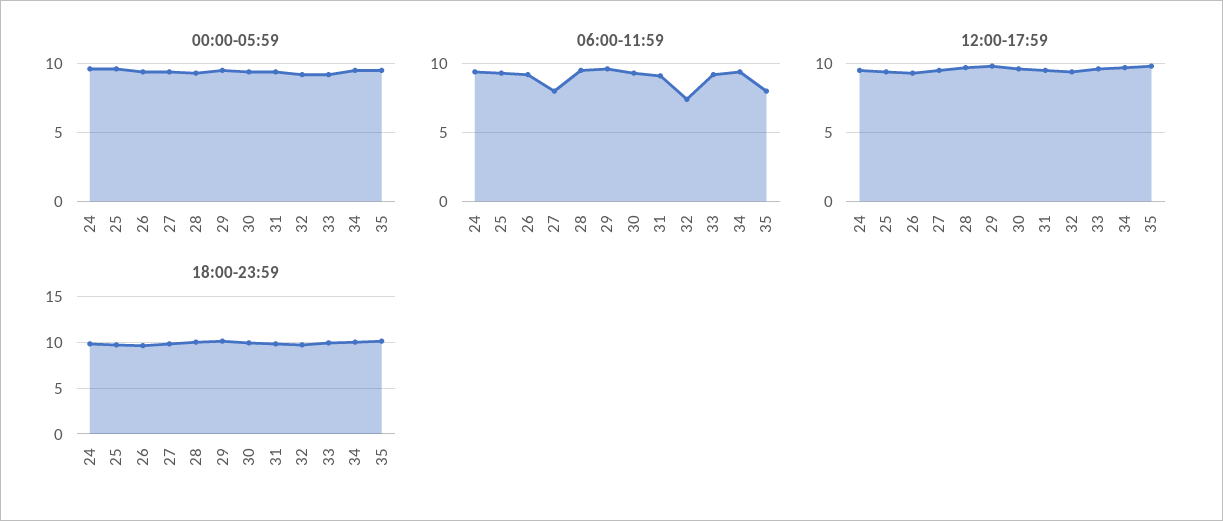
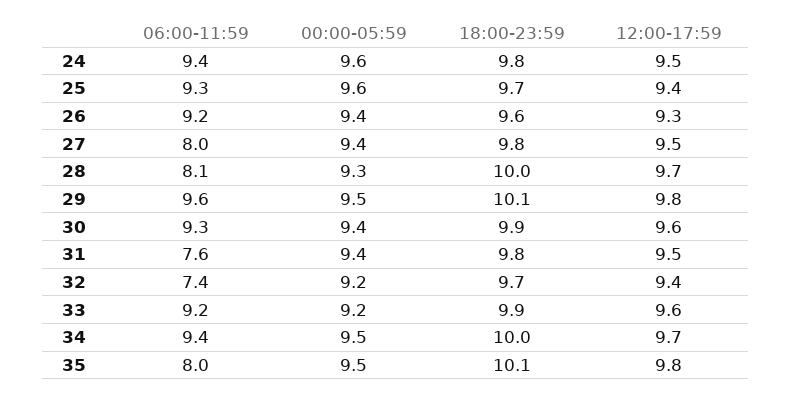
06:00-11:59, 28: 9.5 -> 8.1
06:00-11:59, 31: 9 -> 7.6

